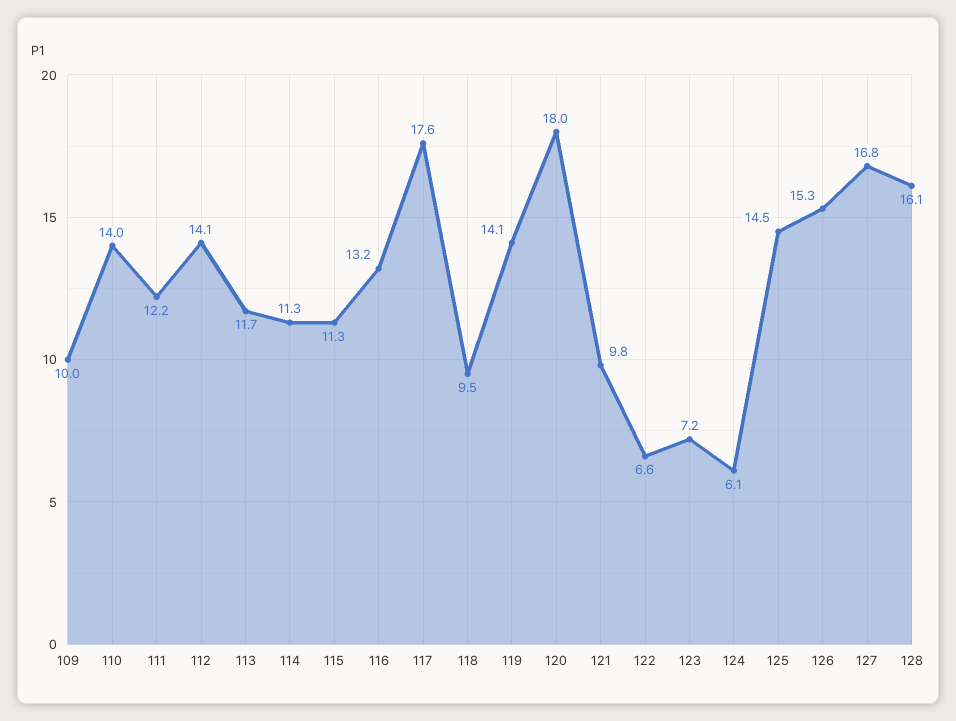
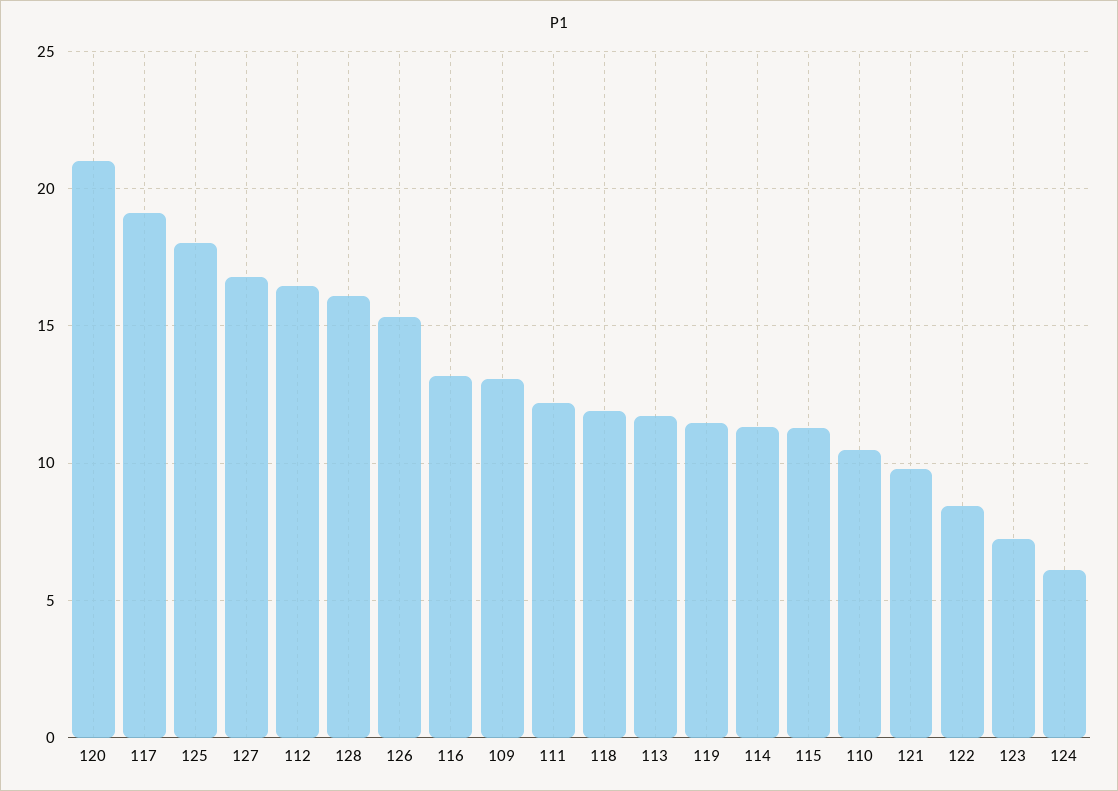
109: 10 -> 13
110: 14 -> 10.5
112: 14.1 -> 16.5
117: 17.6 -> 19
118: 9.5 -> 12
119: 14.1 -> 11.5
120: 18 -> 21
122: 6.6 -> 8.5
125: 14.5 -> 18

